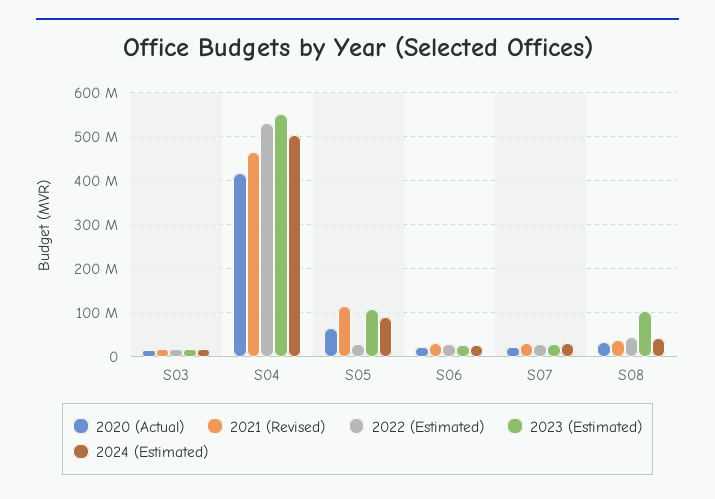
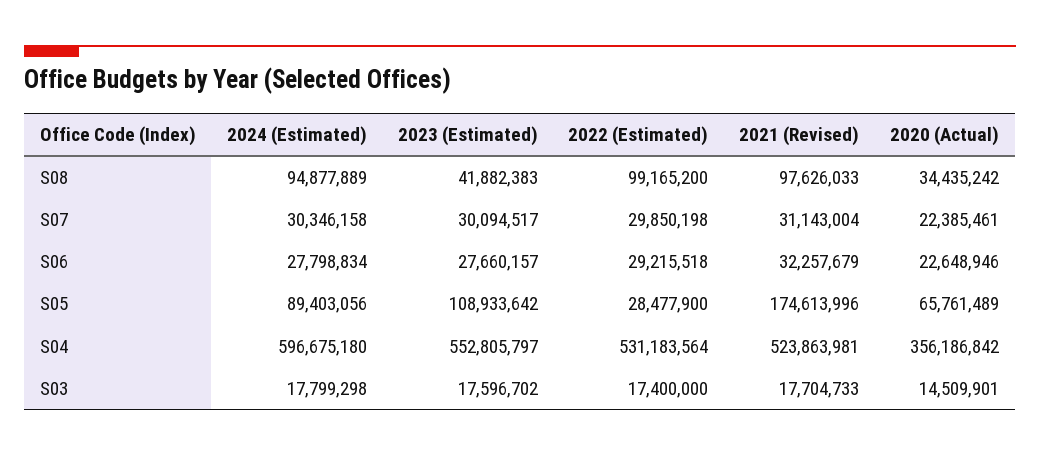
2020 (Actual), S04: 420000000 -> 356186842
2021 (Revised), S04: 460000000 -> 523863981
2024 (Estimated), S04: 500000000 -> 596675180
2021 (Revised), S05: 120000000 -> 174613996
2021 (Revised), S08: 40000000 -> 97626033
2022 (Estimated), S08: 40000000 -> 99165200
2023 (Estimated), S08: 100000000 -> 41882383
2024 (Estimated), S08: 40000000 -> 94877889

